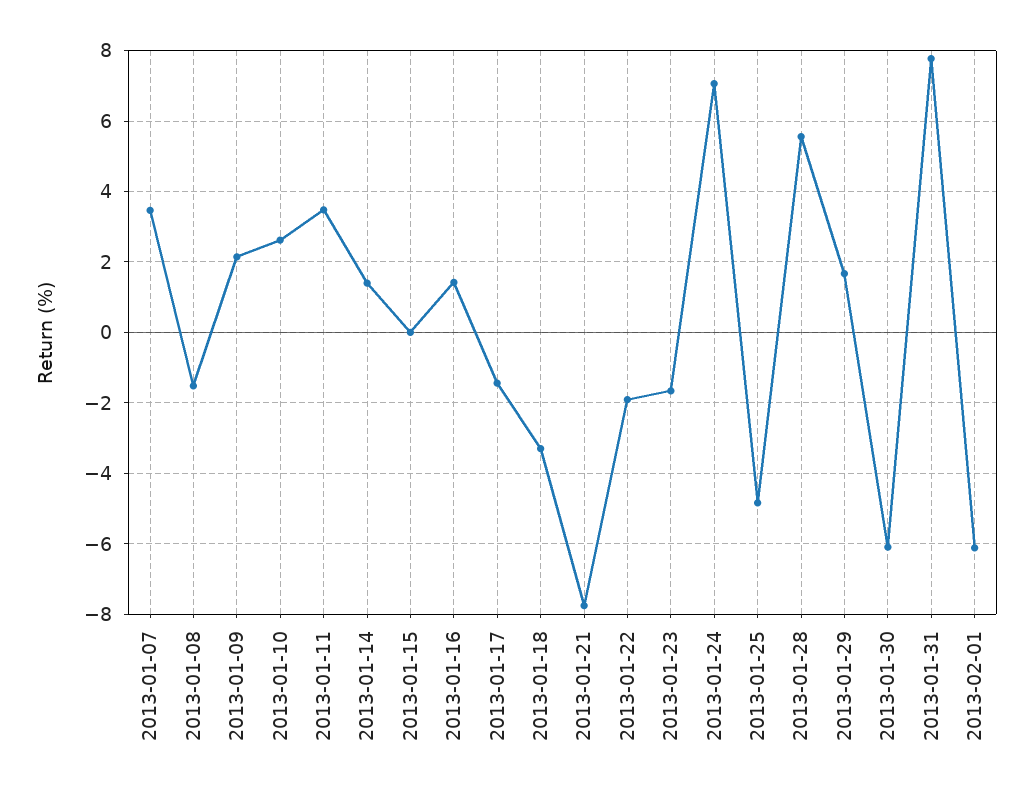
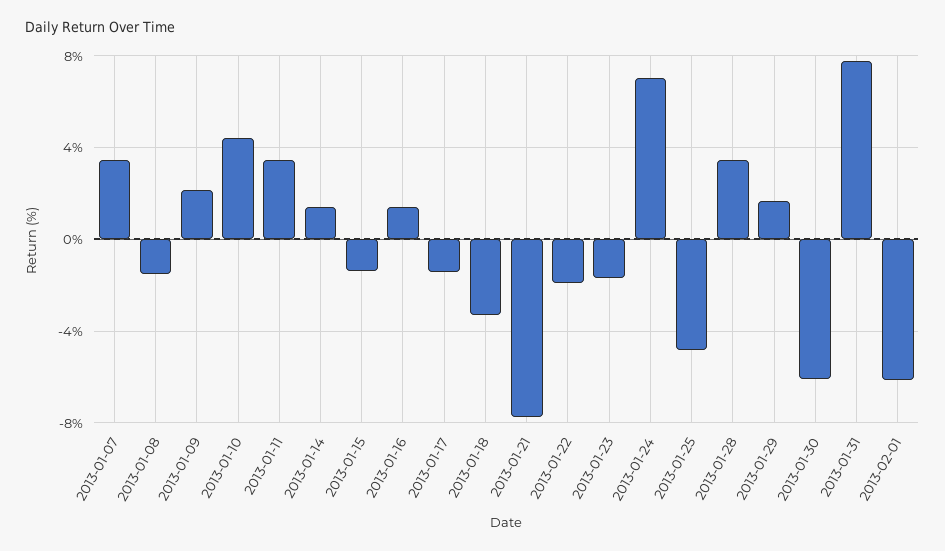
2013-01-10: 2.6 -> 4.5
2013-01-15: 0 -> -1.5
2013-01-28: 5.6 -> 3.5

